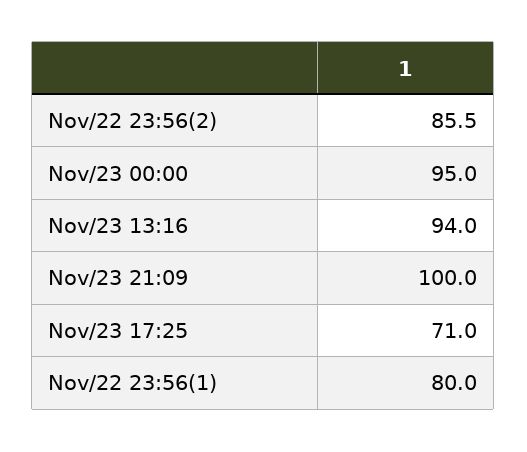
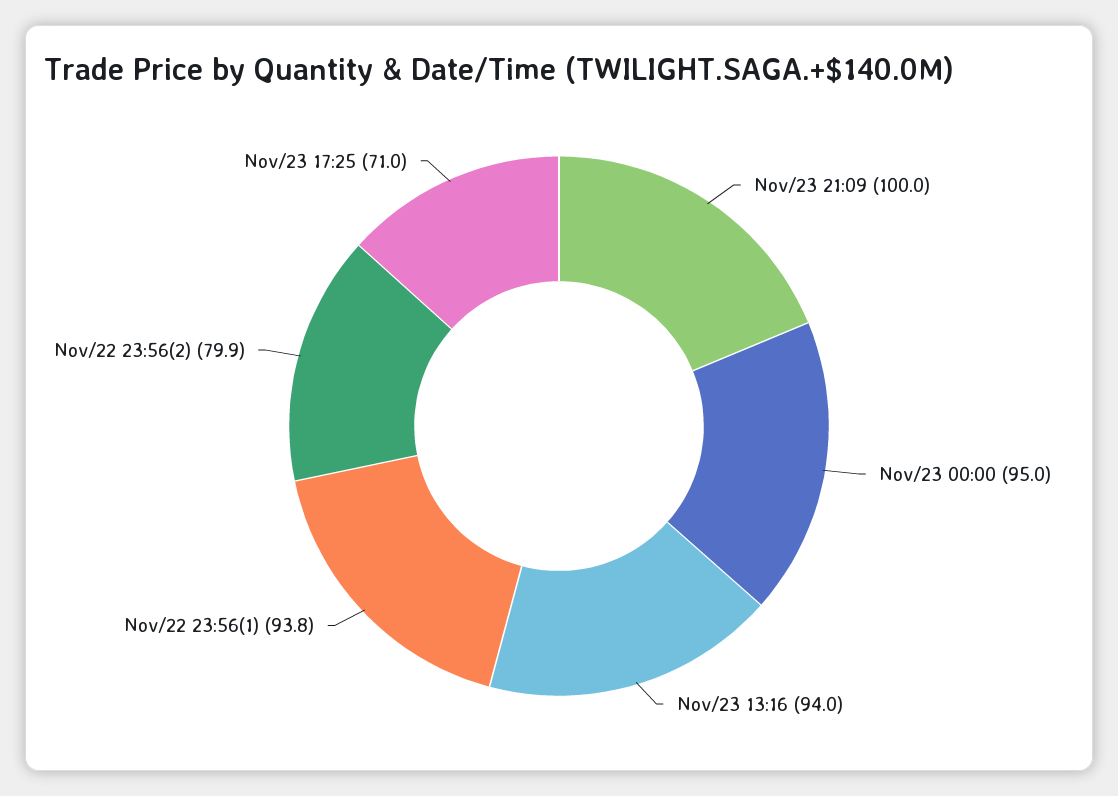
Nov/22 23:56(2): 85.5 -> 79.9
Nov/22 23:56(1): 80 -> 93.8

